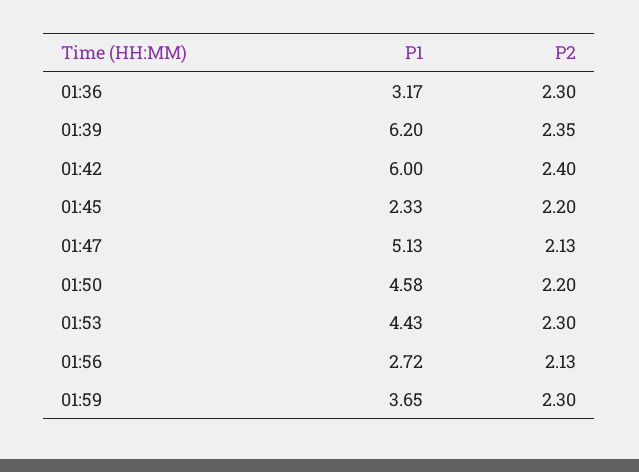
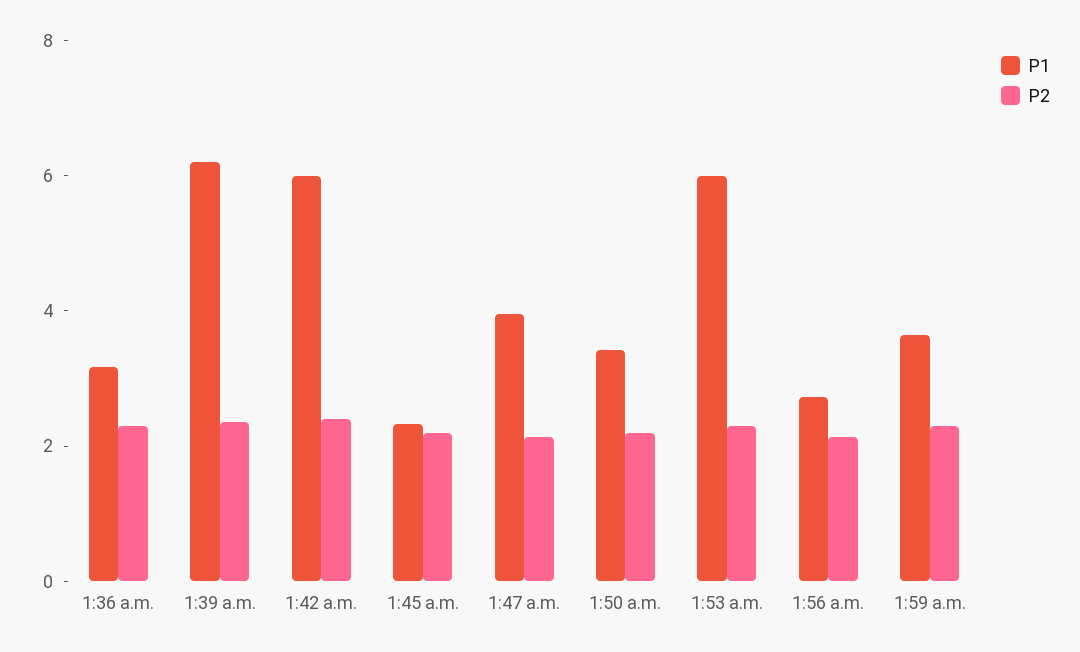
P1, 01:47: 5.13 -> 4
P1, 01:50: 4.58 -> 3.5
P1, 01:53: 4.43 -> 6

